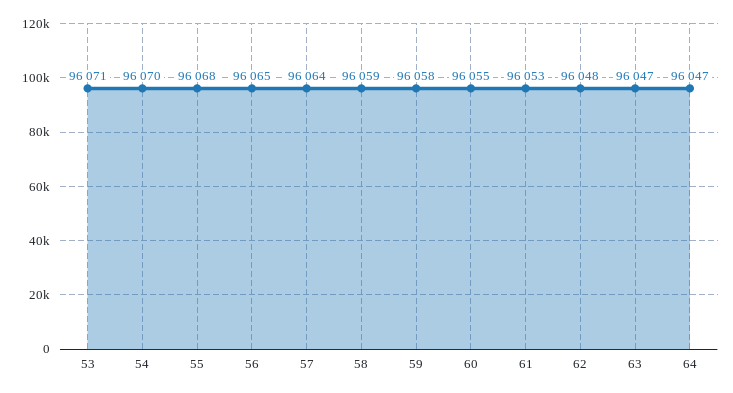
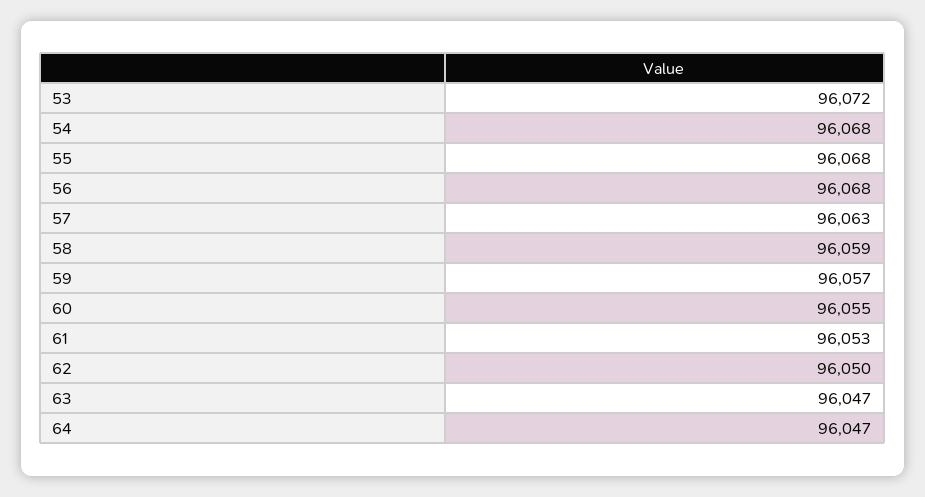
53: 96071 -> 96072
54: 96070 -> 96068
56: 96065 -> 96068
57: 96064 -> 96063
59: 96058 -> 96057
62: 96048 -> 96050

